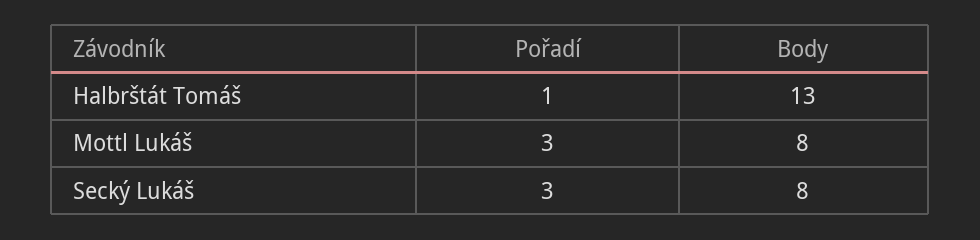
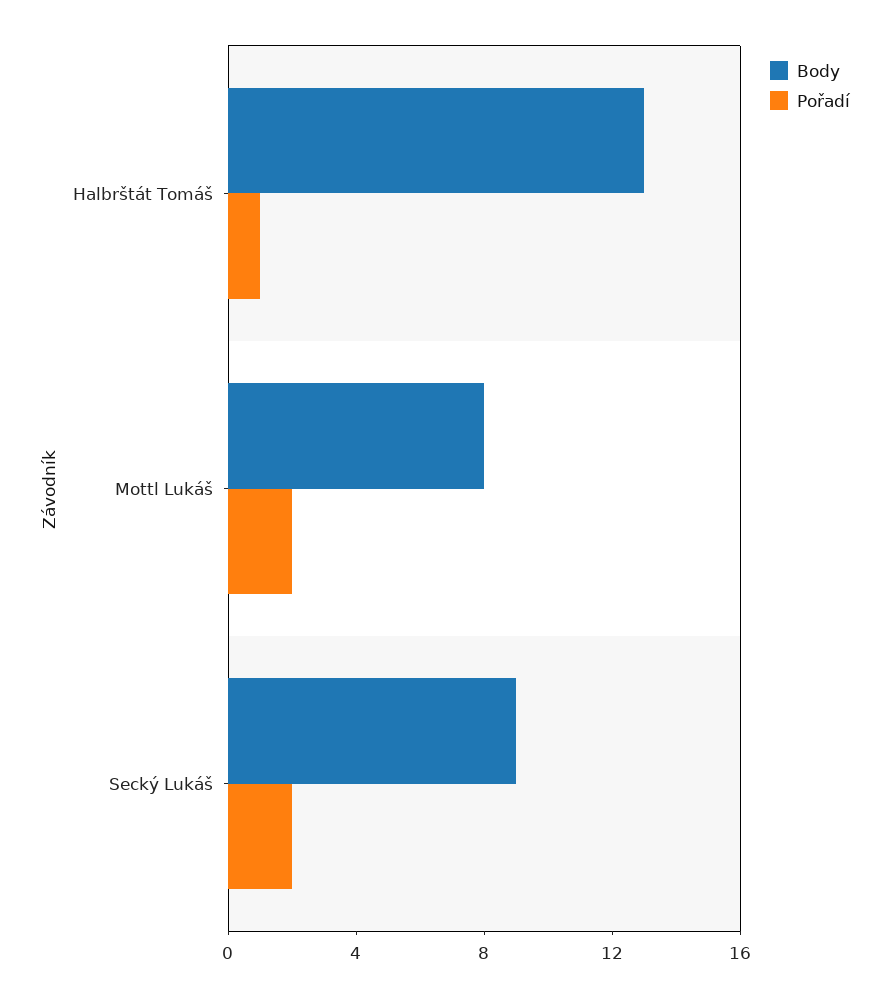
Pořadí, Mottl Lukáš: 3 -> 2
Pořadí, Secký Lukáš: 3 -> 2
Body, Secký Lukáš: 8 -> 9

